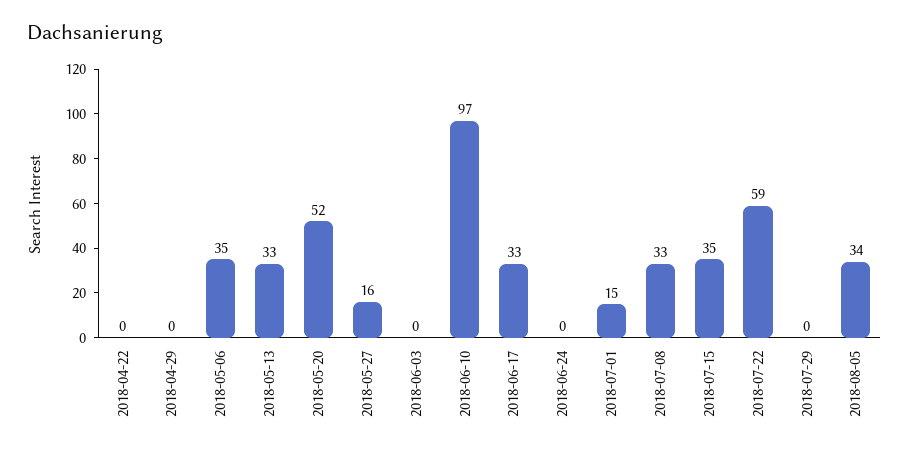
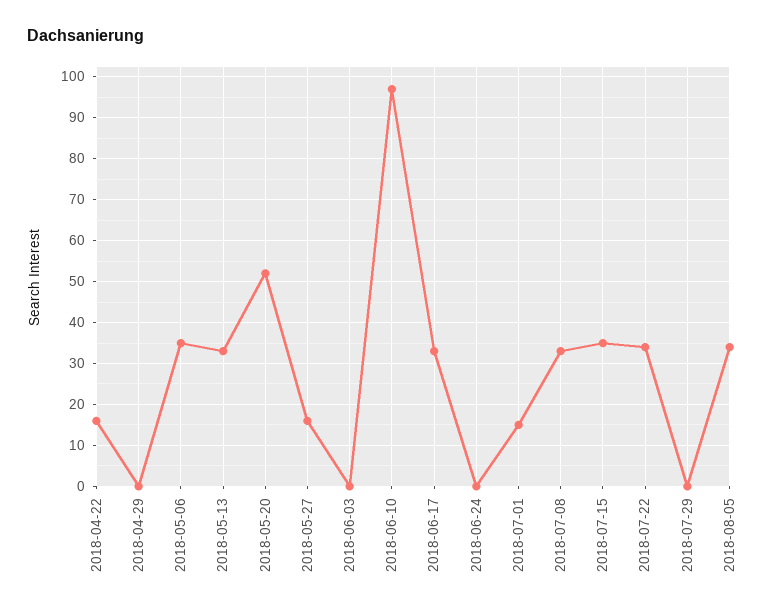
2018-04-22: 0 -> 15
2018-07-22: 59 -> 35

